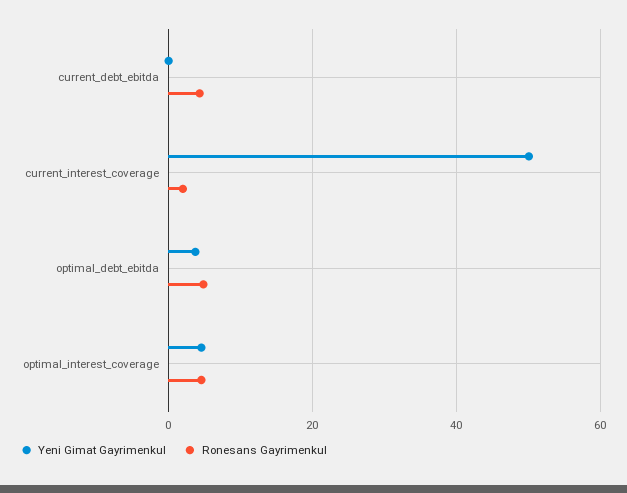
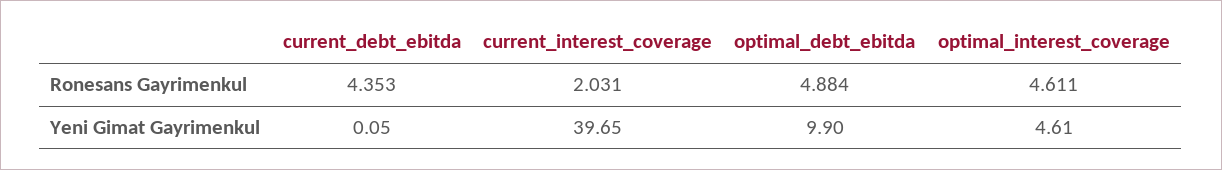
Yeni Gimat Gayrimenkul, current_interest_coverage: 50 -> 39.65
Yeni Gimat Gayrimenkul, optimal_debt_ebitda: 4 -> 9.9

